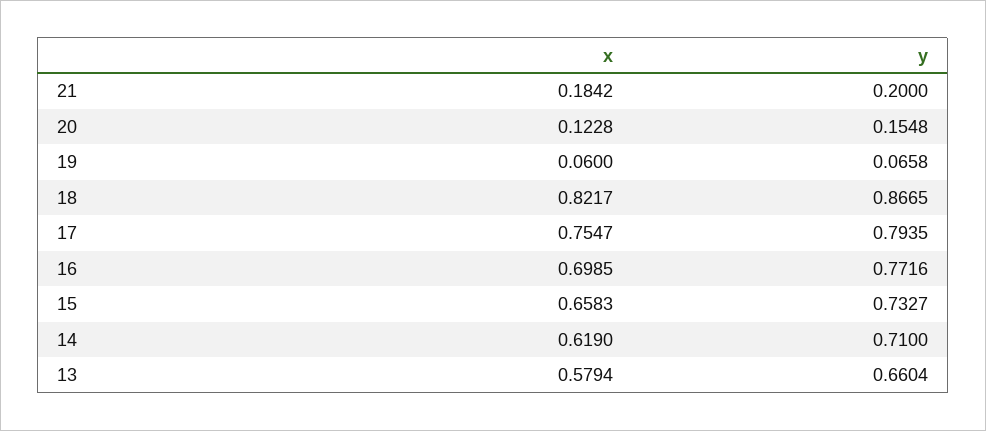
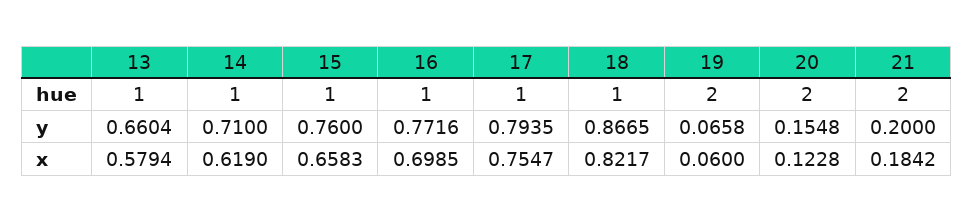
y, 15: 0.7327 -> 0.76
hue, 13: none -> 1
hue, 14: none -> 1
hue, 15: none -> 1
hue, 16: none -> 1
hue, 17: none -> 1
hue, 18: none -> 1
hue, 19: none -> 2
hue, 20: none -> 2
hue, 21: none -> 2

